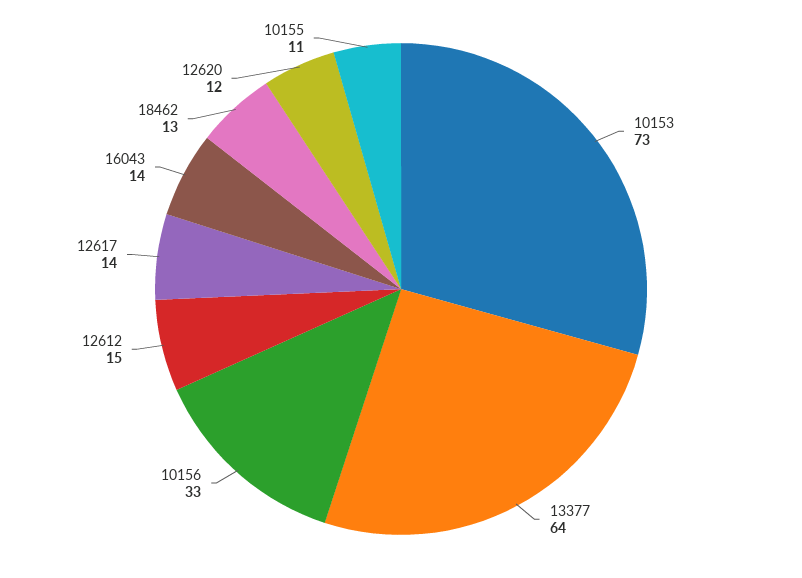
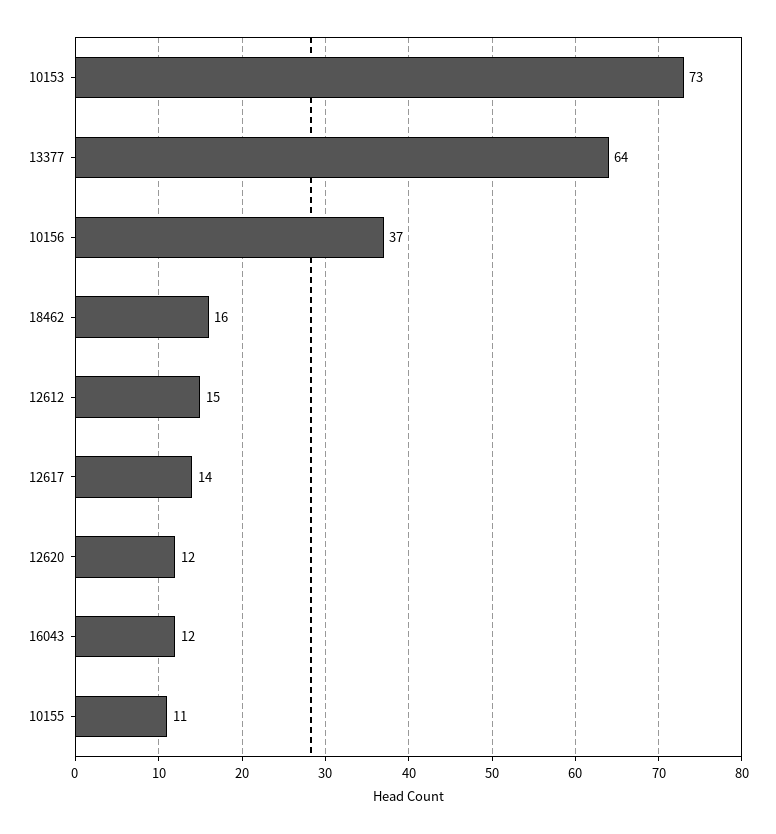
10156: 33 -> 37
16043: 14 -> 12
18462: 13 -> 16

